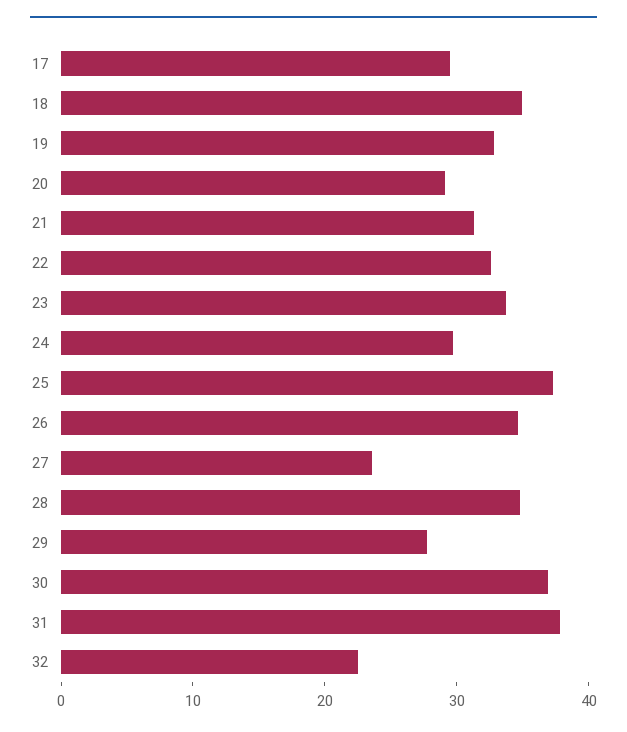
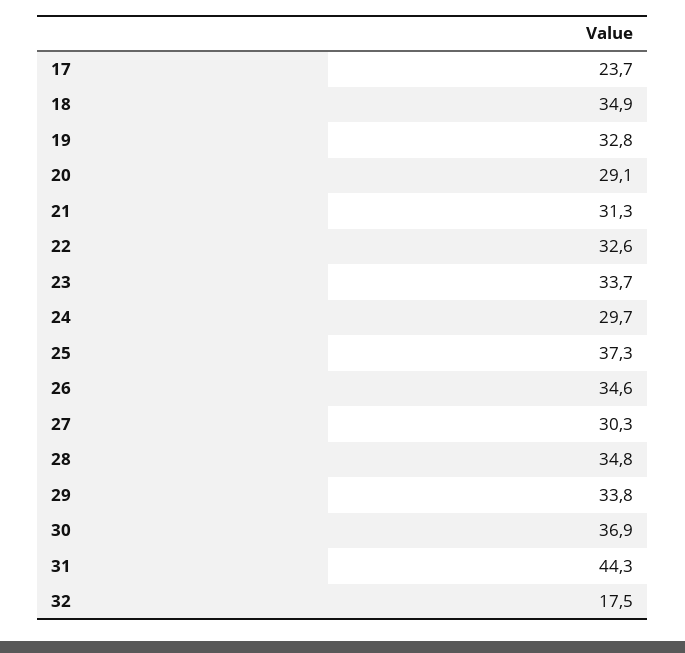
17: 30 -> 23.7
27: 24 -> 30.3
29: 28 -> 33.8
31: 38 -> 44.3
32: 22 -> 17.5

